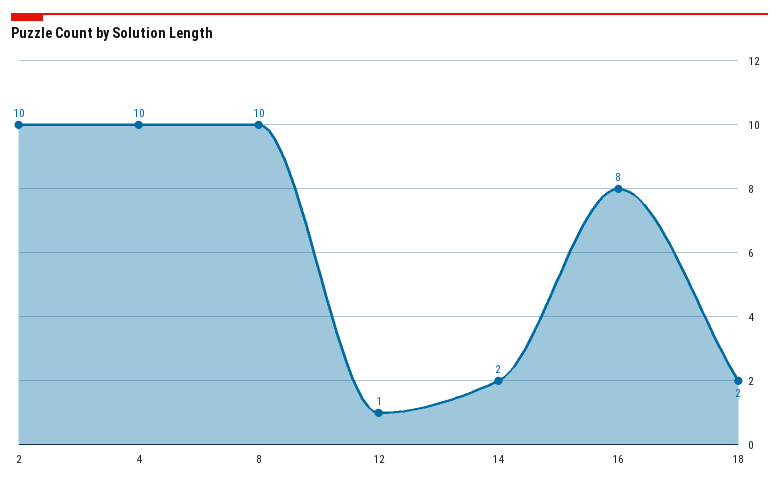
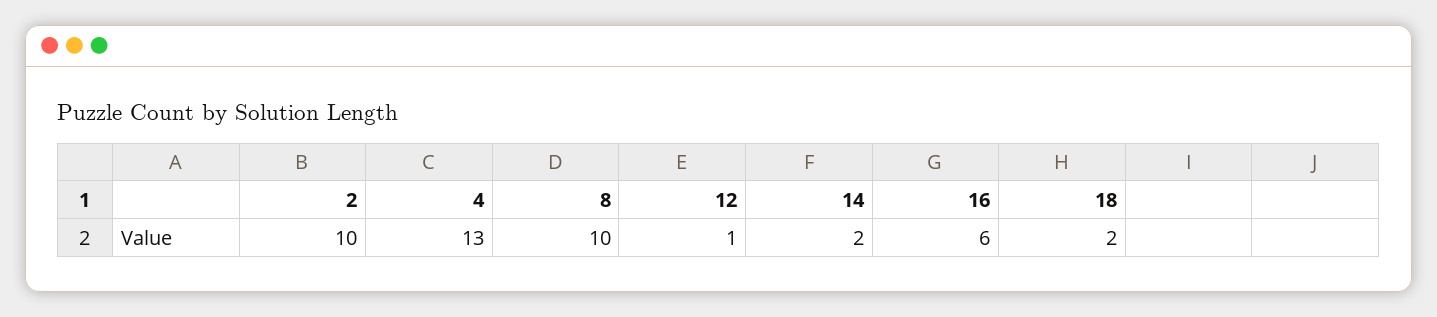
4: 10 -> 13
16: 8 -> 6

